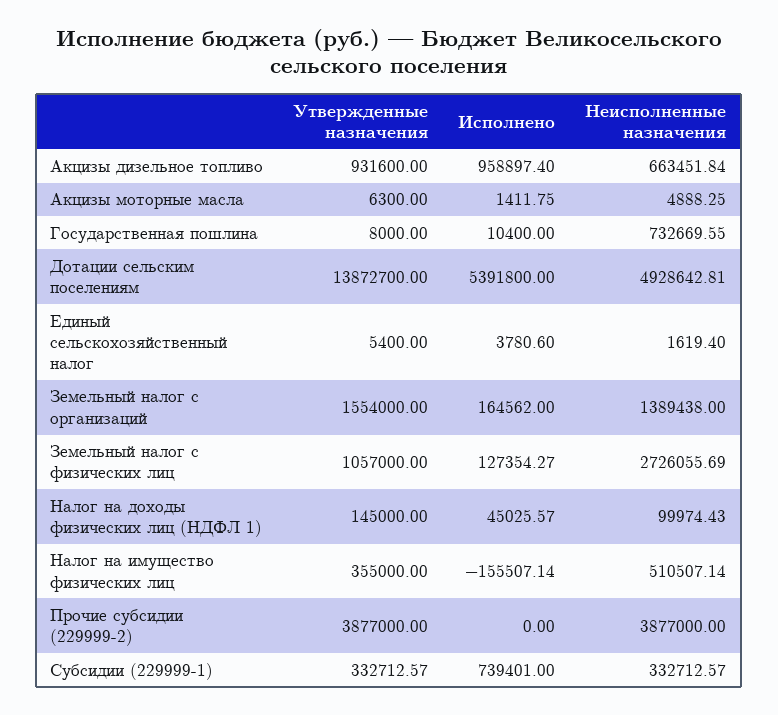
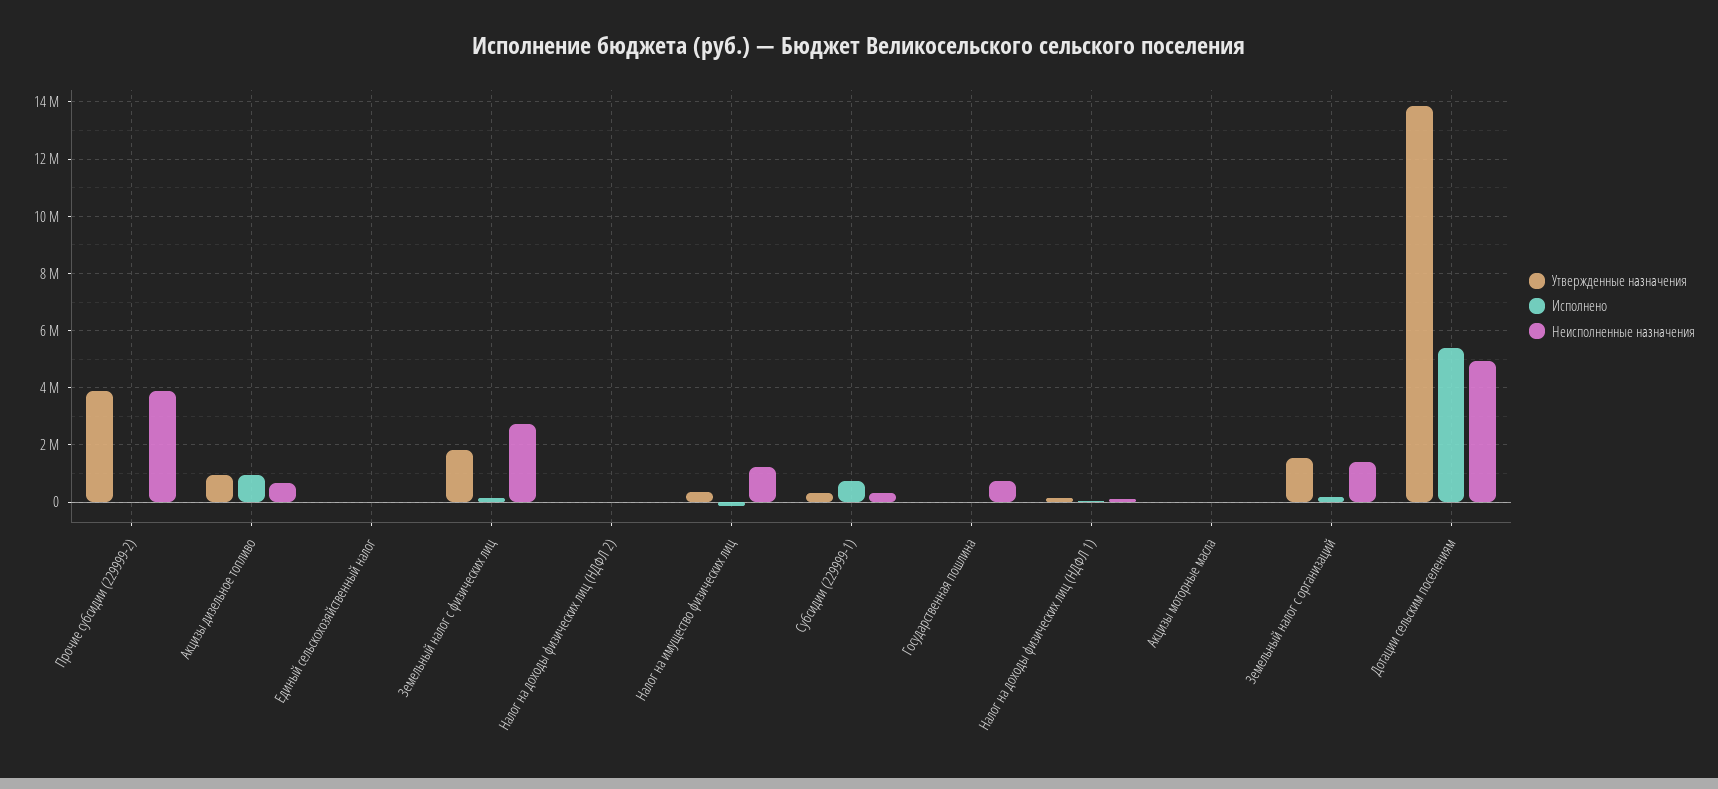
Утвержденные назначения, Земельный налог с физических лиц: 1057000 -> 1750000
Неисполненные назначения, Налог на имущество физических лиц: 510507.14 -> 1250000
Утвержденные назначения, Налог на доходы физических лиц (НДФЛ 2): none -> 0
Исполнено, Налог на доходы физических лиц (НДФЛ 2): none -> 0
Неисполненные назначения, Налог на доходы физических лиц (НДФЛ 2): none -> 0

